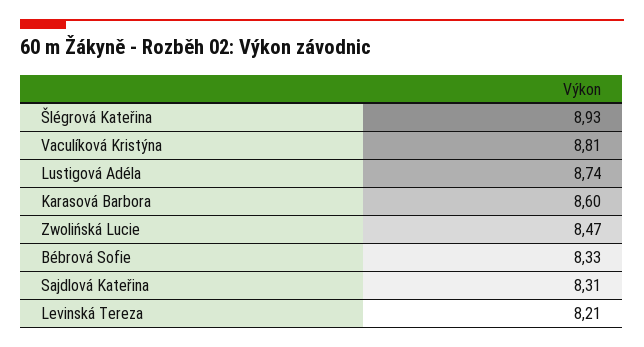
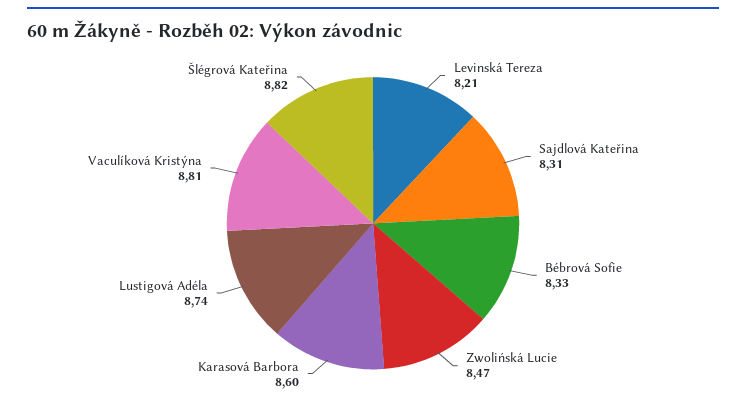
Šlégrová Kateřina: 8.93 -> 8.82

